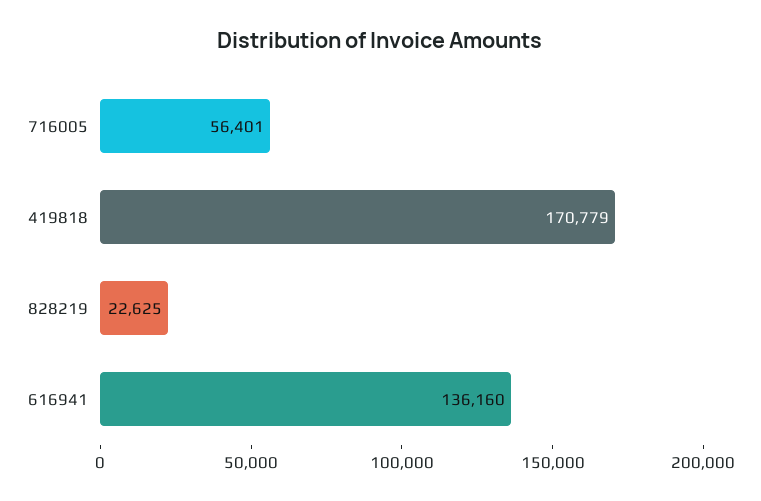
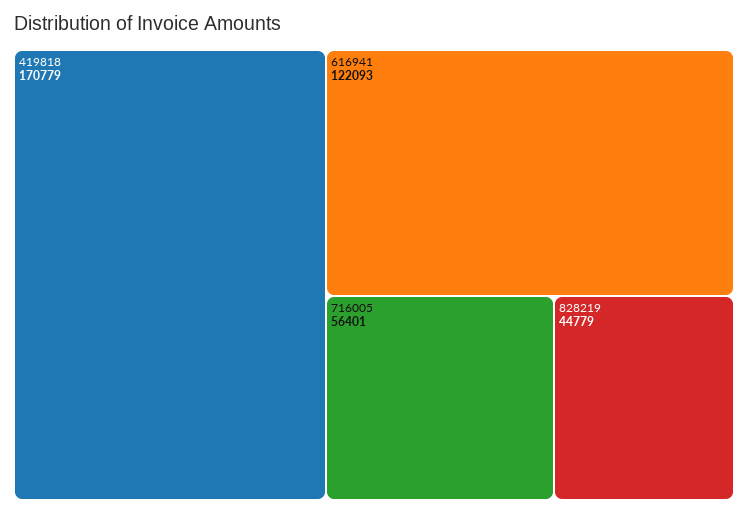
828219: 22625 -> 44779
616941: 136160 -> 122093

